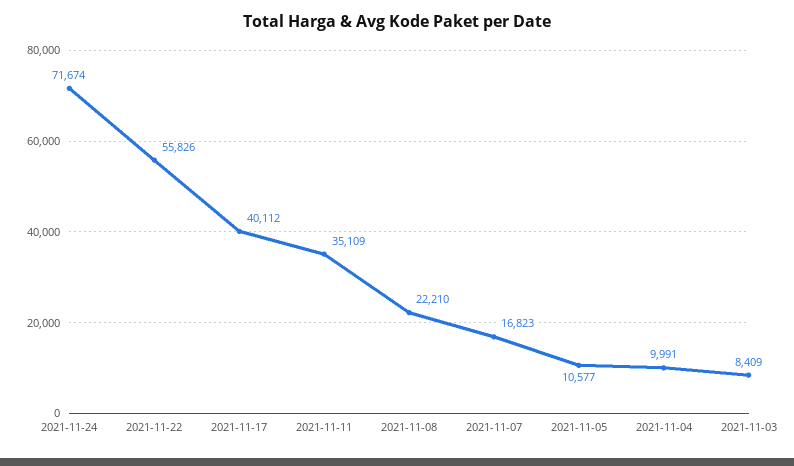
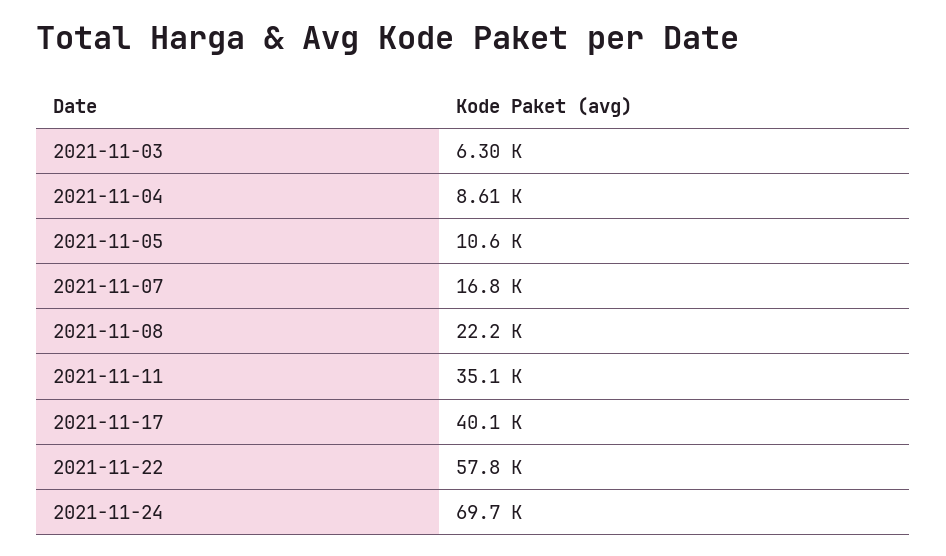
2021-11-24: 71674 -> 69700
2021-11-22: 55826 -> 57800
2021-11-04: 9991 -> 8610
2021-11-03: 8409 -> 6300

